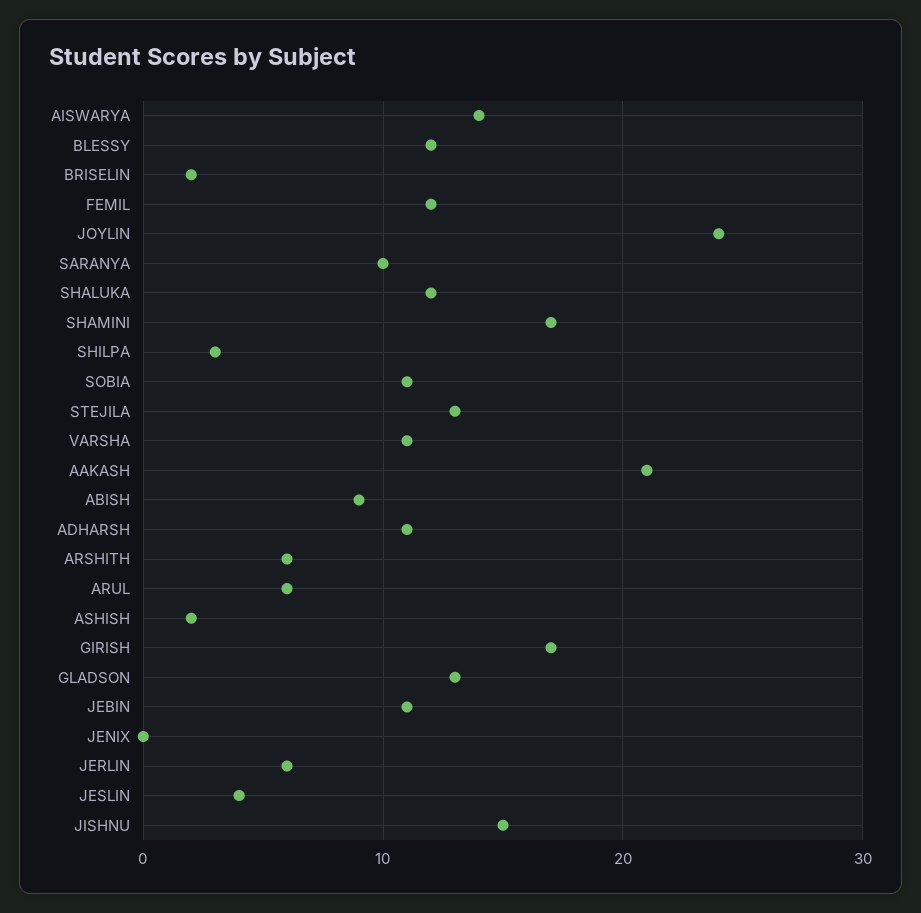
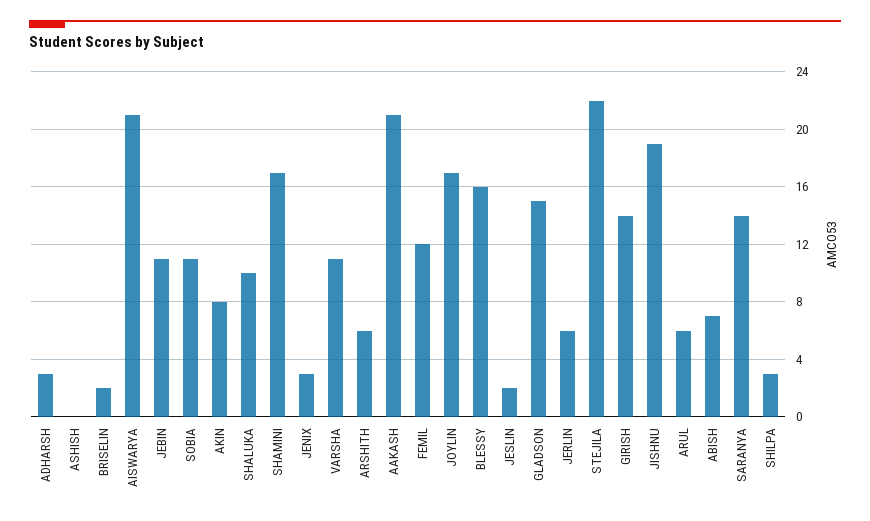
AISWARYA: 14 -> 21
BLESSY: 12 -> 16
JOYLIN: 24 -> 17
SARANYA: 10 -> 14
SHALUKA: 12 -> 10
STEJILA: 13 -> 22
ABISH: 9 -> 7
ADHARSH: 11 -> 3
ASHISH: 2 -> 0
GIRISH: 17 -> 14
GLADSON: 13 -> 15
JENIX: 0 -> 3
JESLIN: 4 -> 2
JISHNU: 15 -> 19
AKIN: none -> 8

